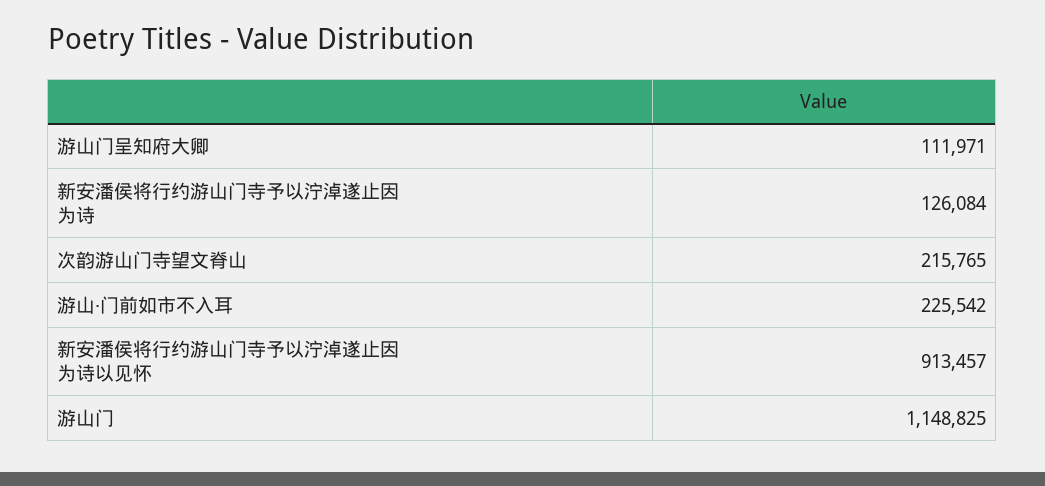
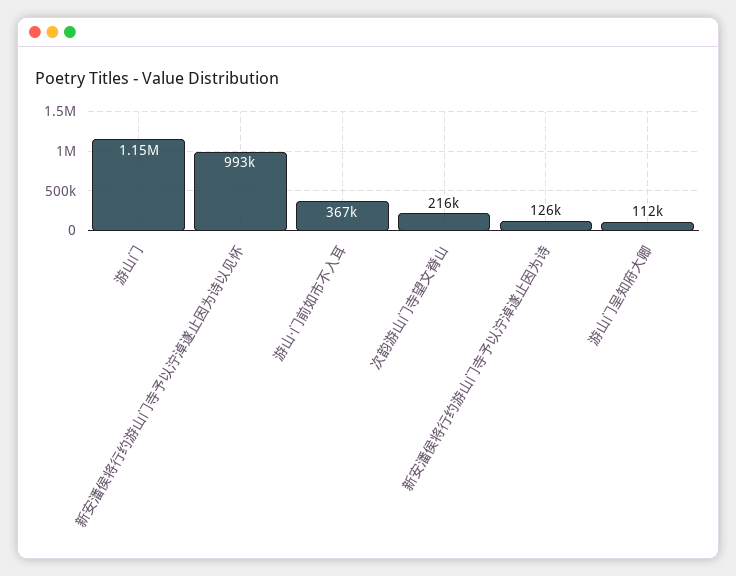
游山·门前如市不入耳: 225542 -> 367000
新安潘侯将行约游山门寺予以泞淖遂止因为诗以见怀: 913457 -> 993000

